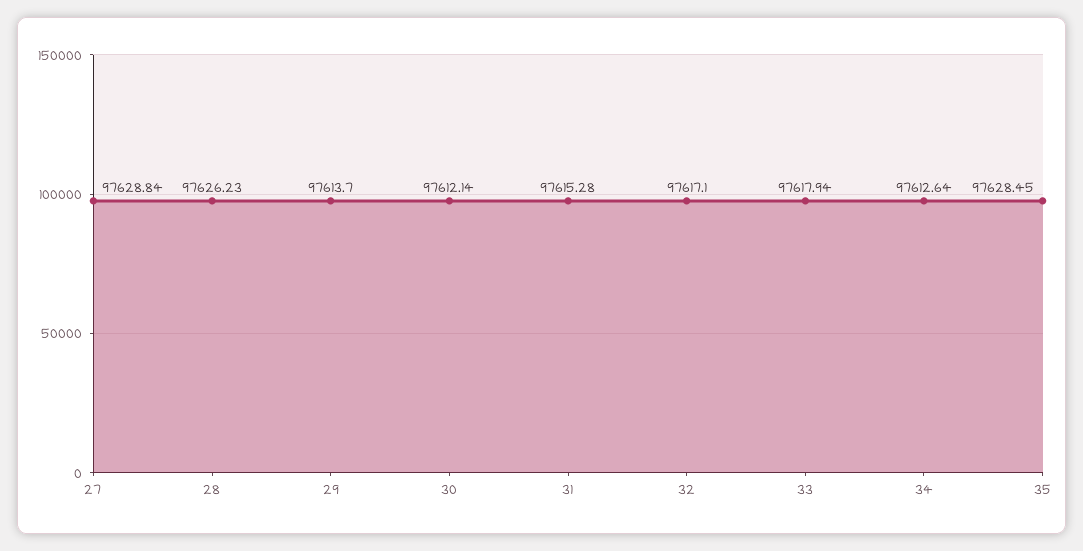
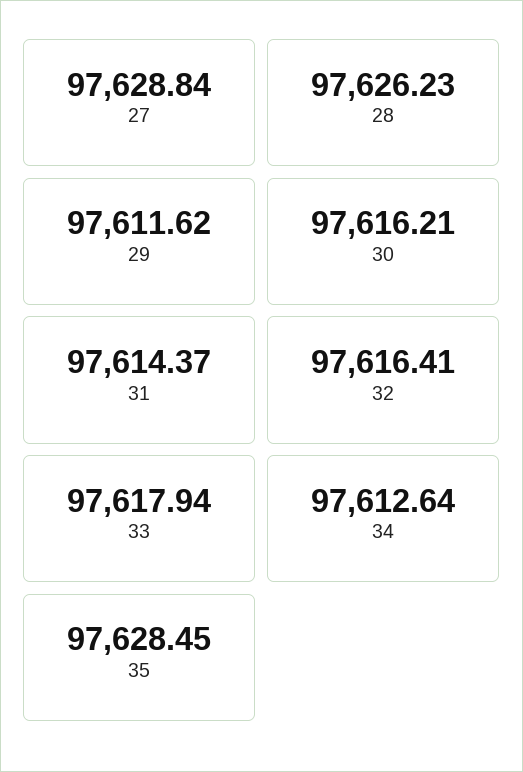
29: 97613.7 -> 97611.62
30: 97612.14 -> 97616.21
31: 97615.28 -> 97614.37
32: 97617.1 -> 97616.41

